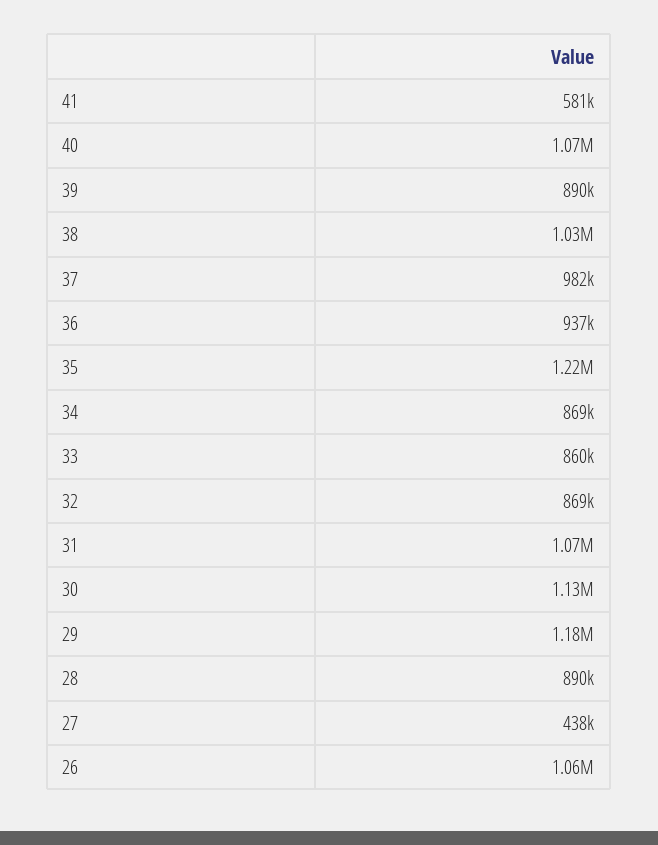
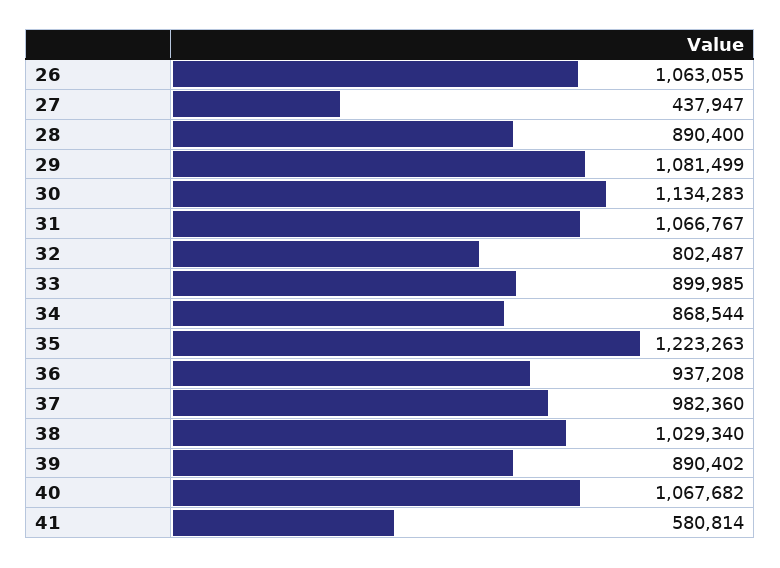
33: 860000 -> 899985
32: 869000 -> 802487
29: 1180000 -> 1081499

